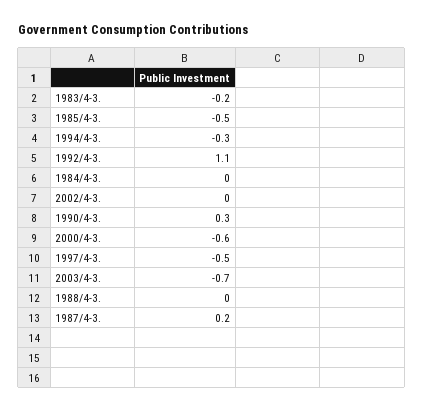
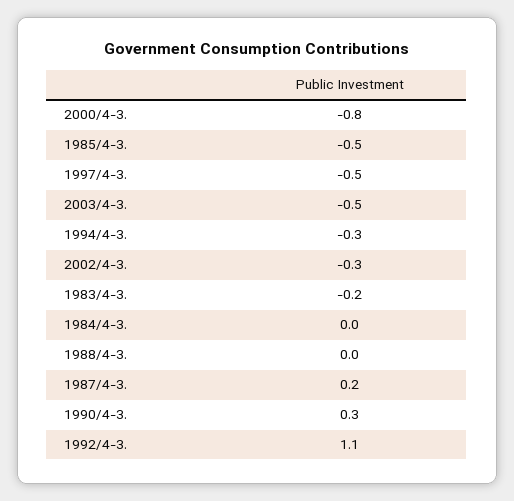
2002/4-3.: 0 -> -0.3
2000/4-3.: -0.6 -> -0.8
2003/4-3.: -0.7 -> -0.5

